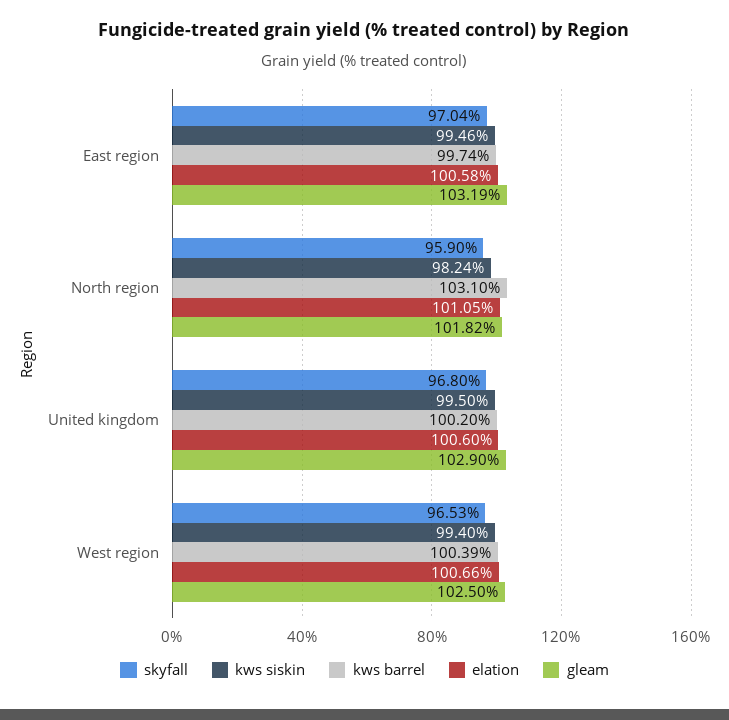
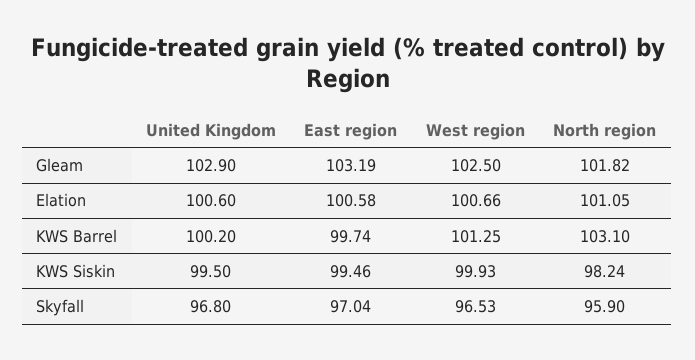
kws siskin, West region: 99.4 -> 99.93
kws barrel, West region: 100.39 -> 101.25

